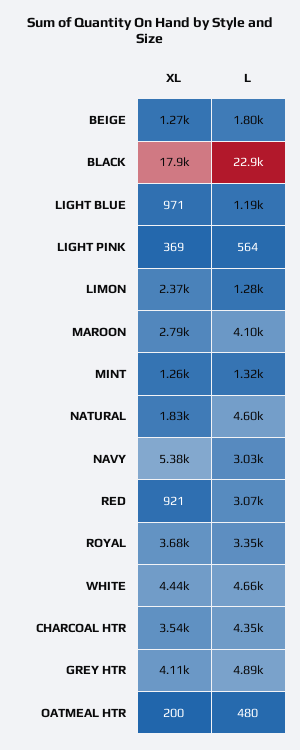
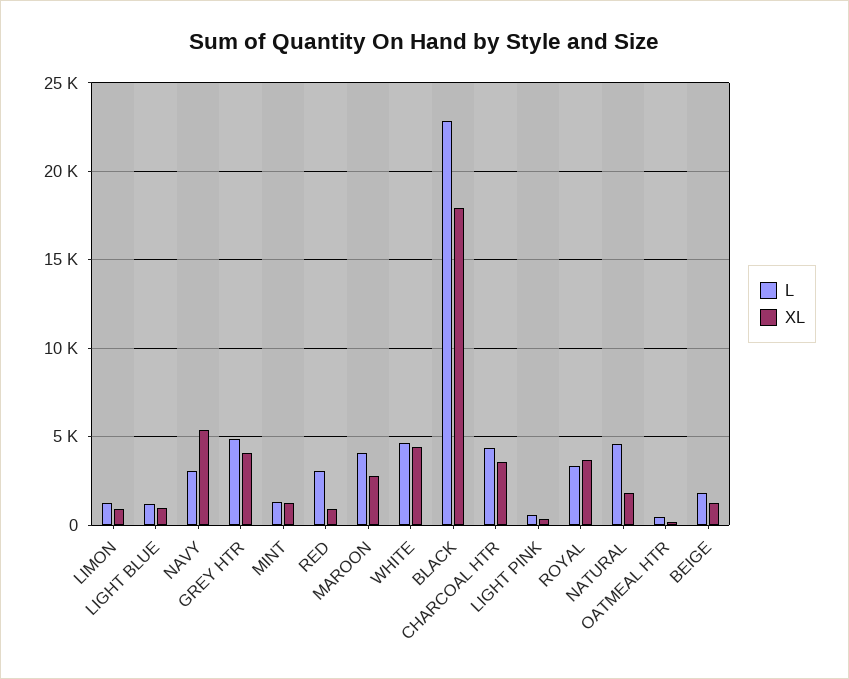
XL, LIMON: 2370 -> 1000

